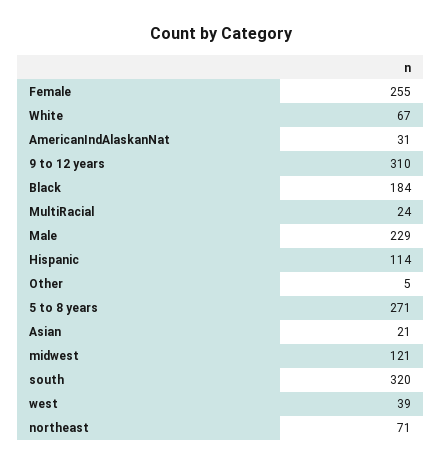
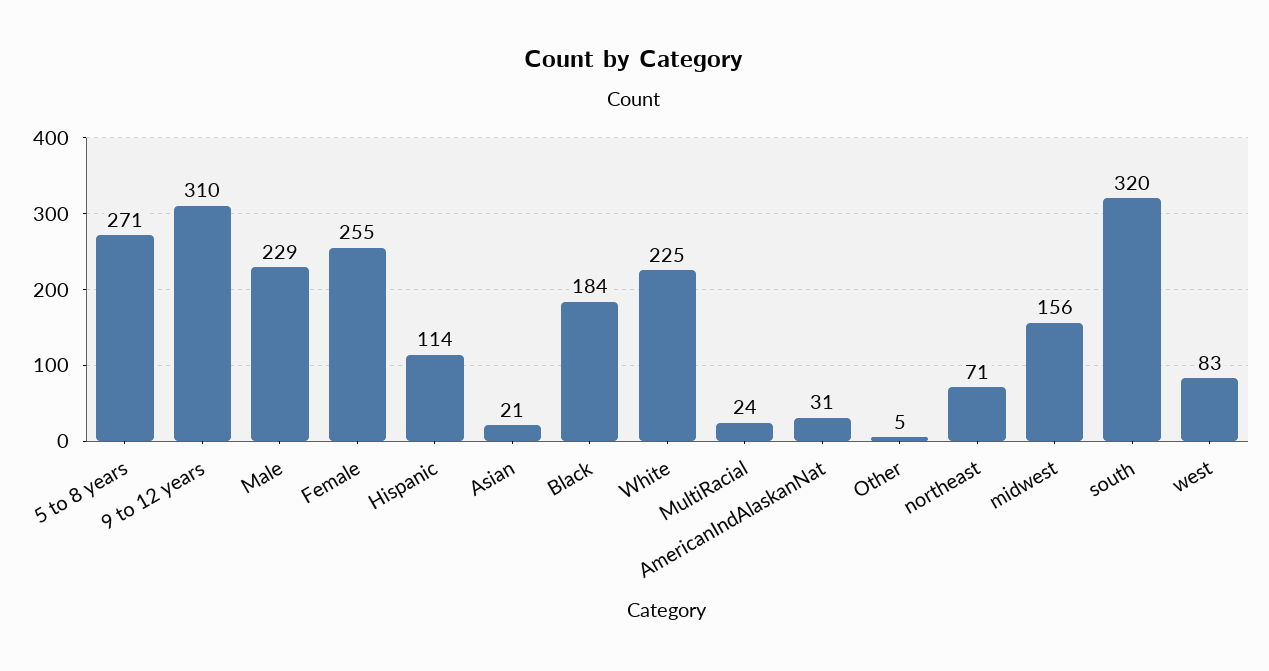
White: 67 -> 225
midwest: 121 -> 156
west: 39 -> 83

